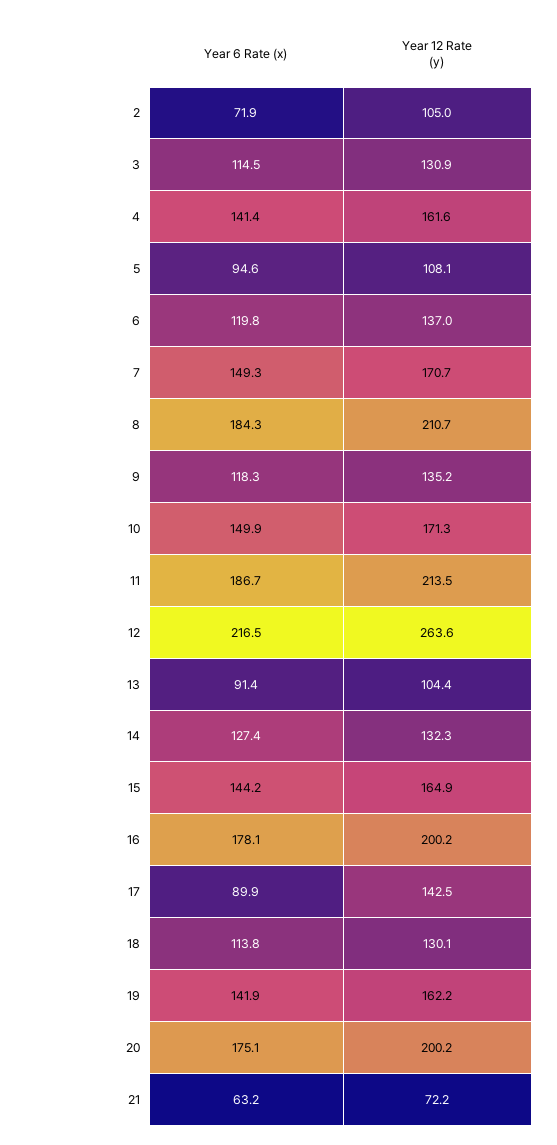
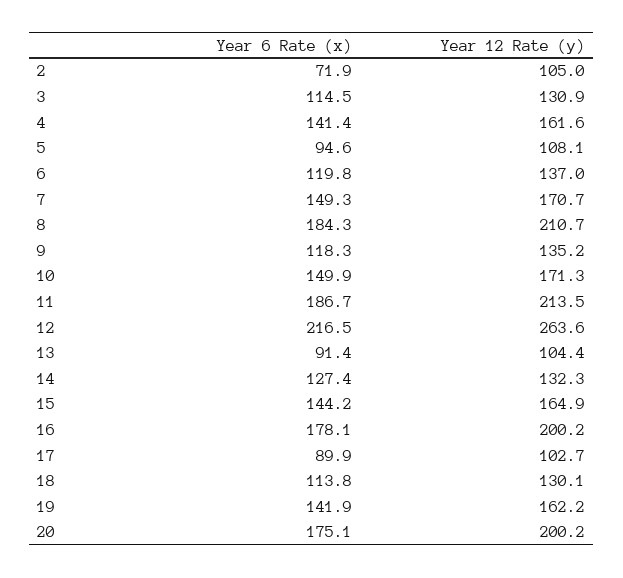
Year 12 Rate (y), 17: 142.5 -> 102.7
Year 6 Rate (x), 21: 63.2 -> none
Year 12 Rate (y), 21: 72.2 -> none

